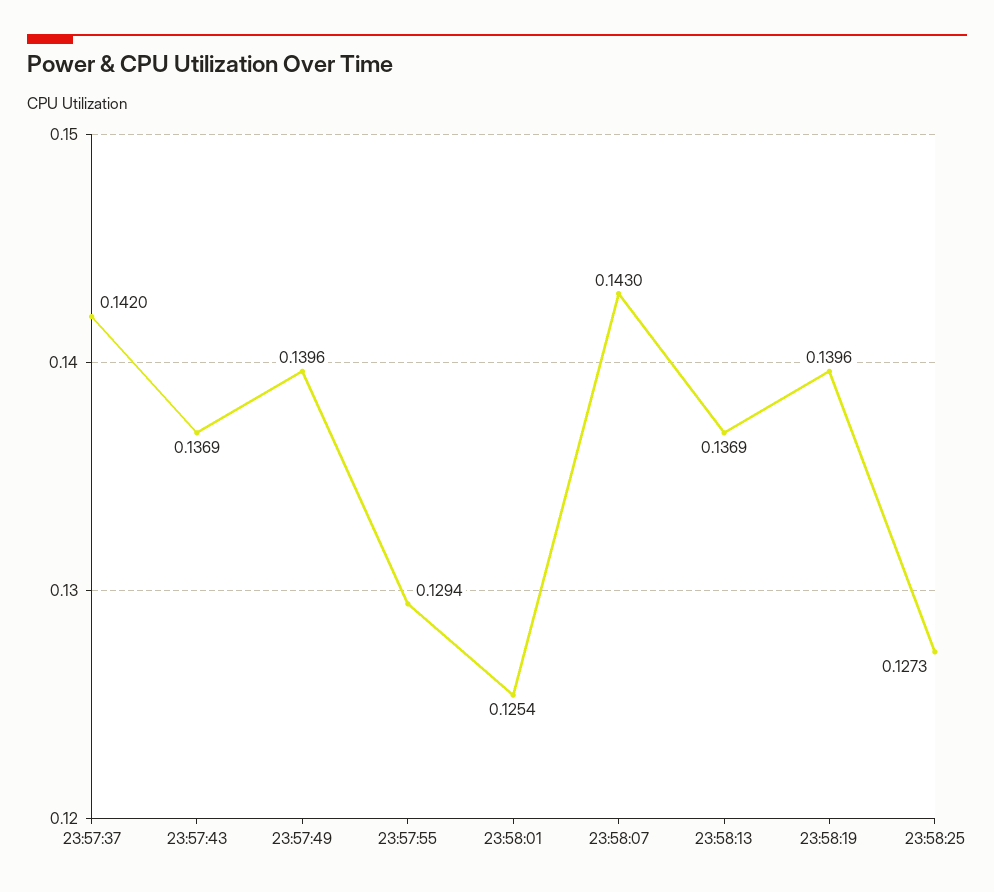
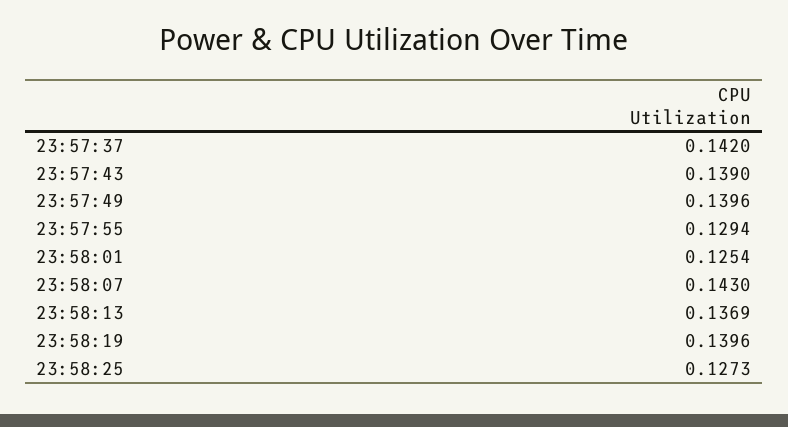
23:57:43: 0.1369 -> 0.139

